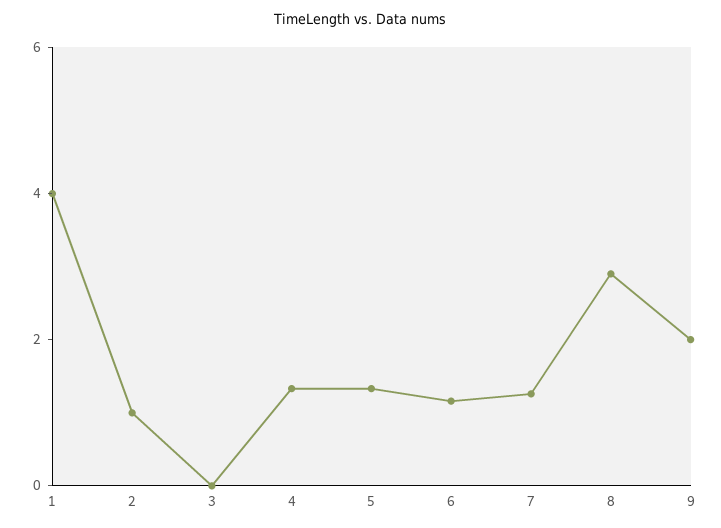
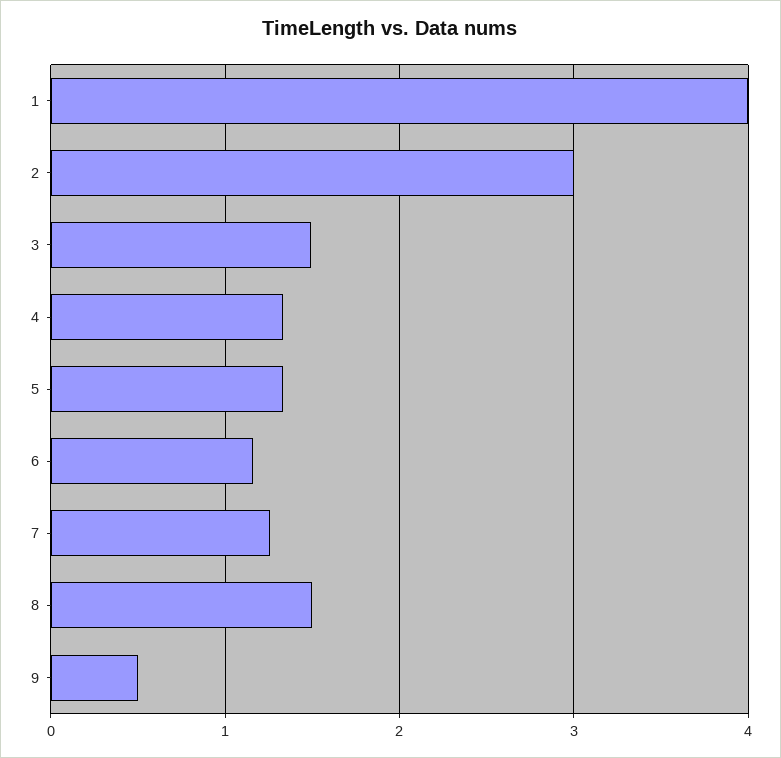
2: 1 -> 3
3: 0 -> 1.5
8: 3 -> 1.5
9: 2 -> 0.5

